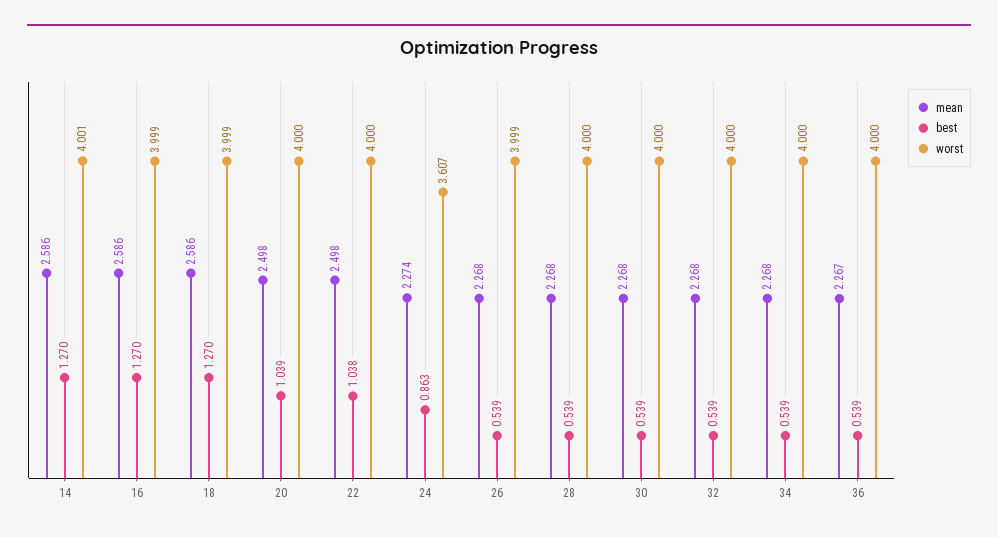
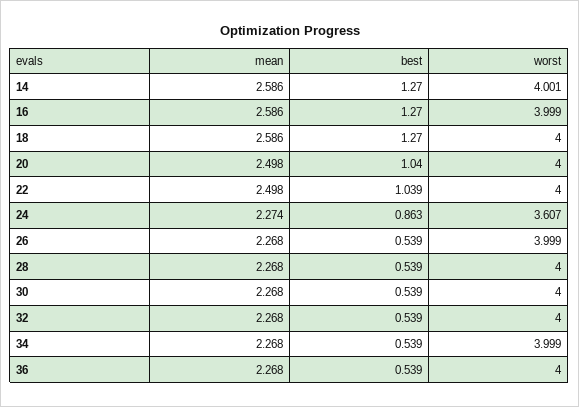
worst, 18: 3.999 -> 4
best, 20: 1.039 -> 1.04
best, 22: 1.038 -> 1.039
worst, 34: 4 -> 3.999
mean, 36: 2.267 -> 2.268

